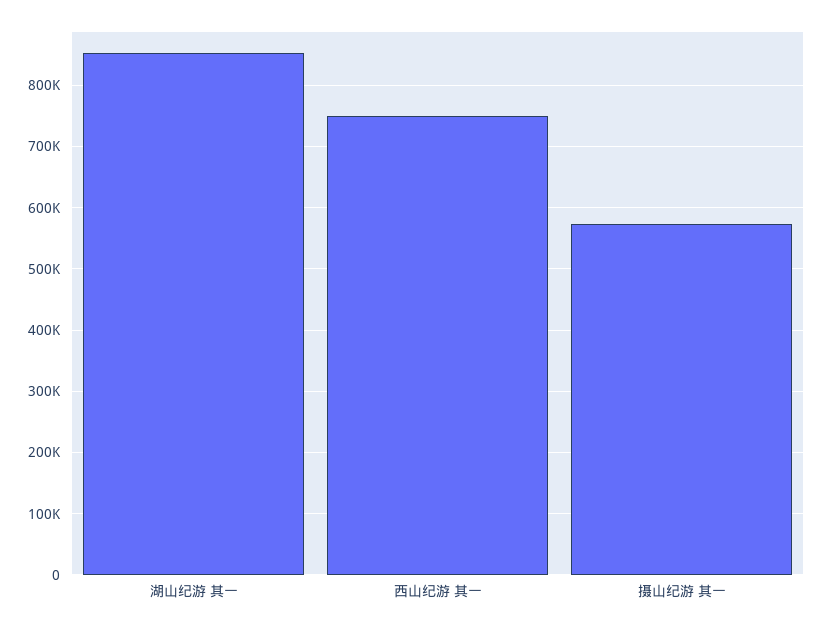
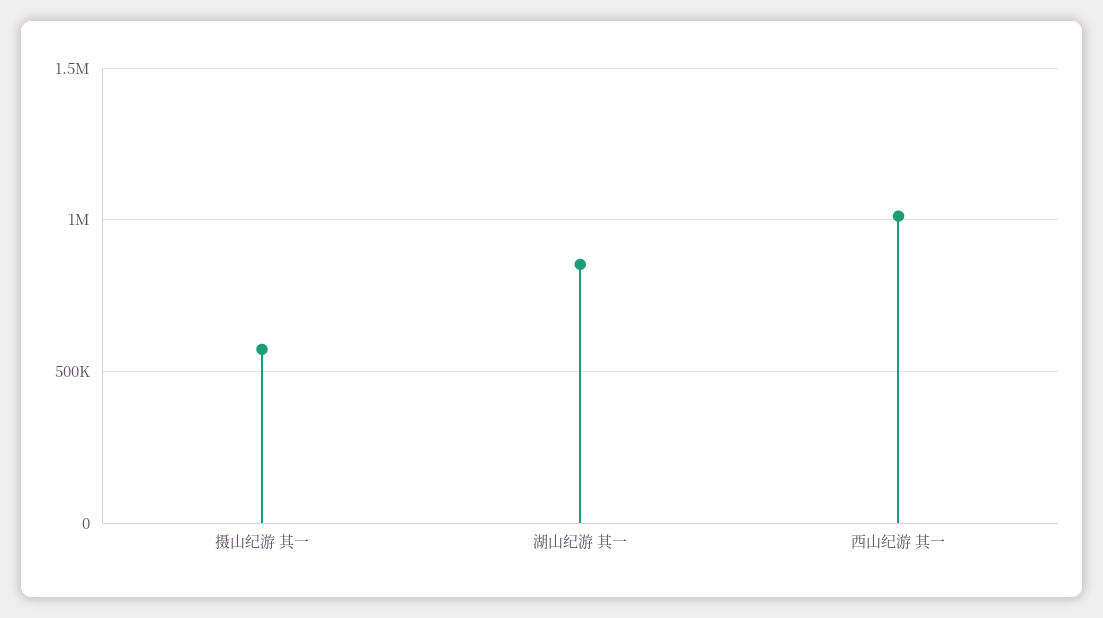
西山纪游 其一: 750000 -> 1000000

